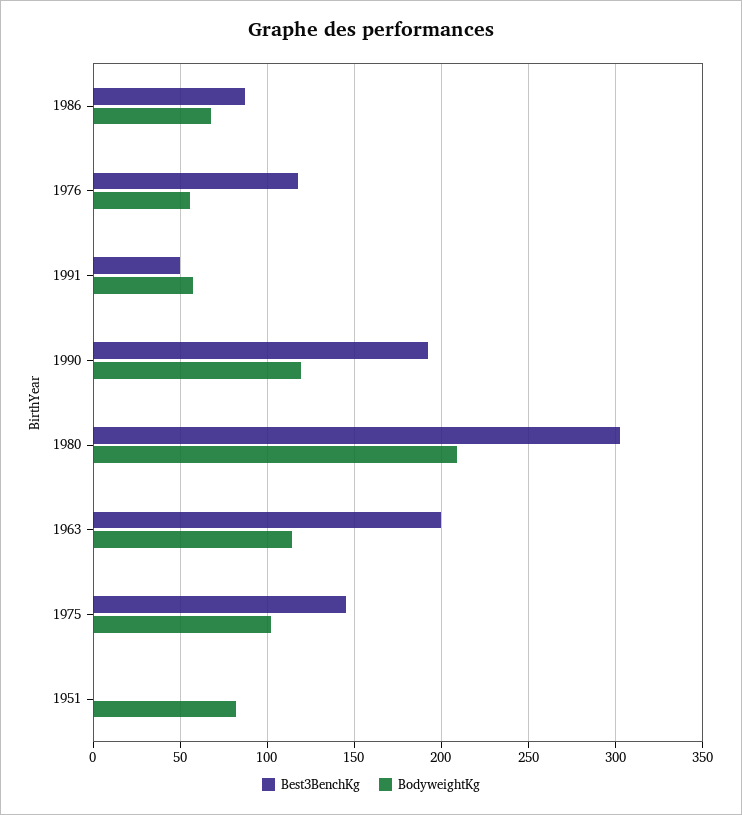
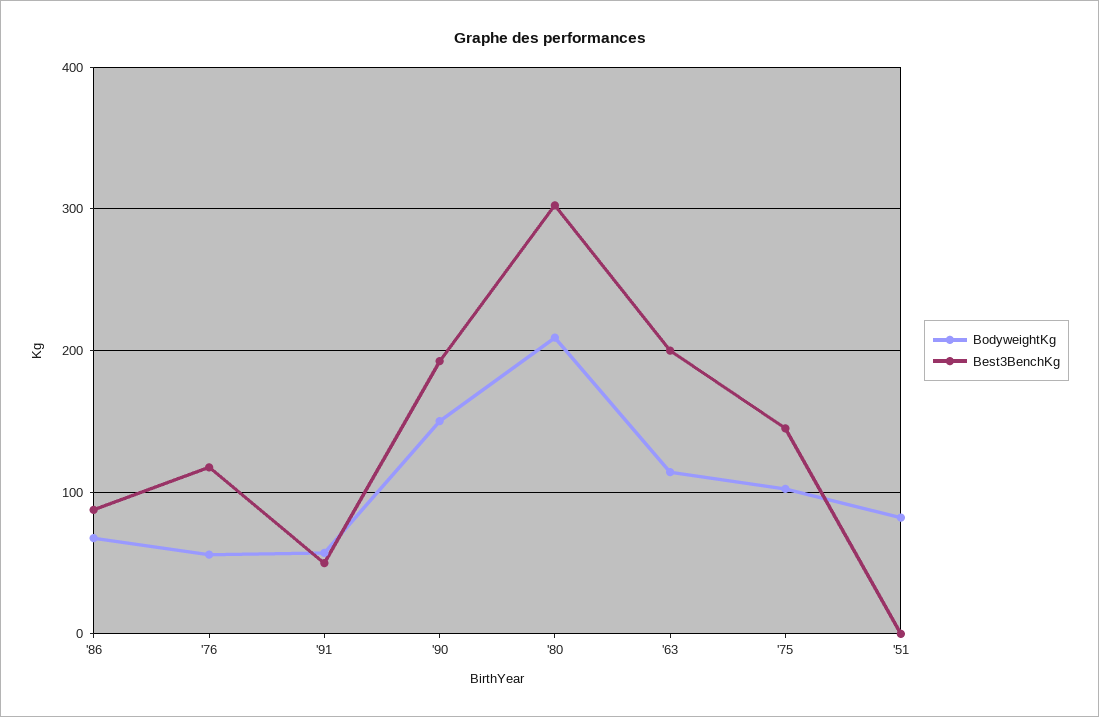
BodyweightKg, 1990: 120 -> 150

